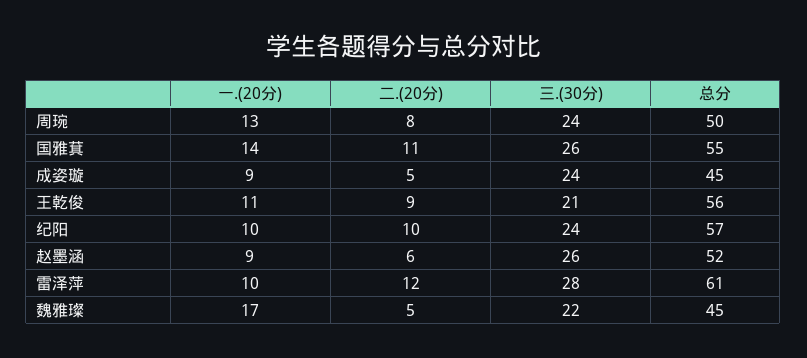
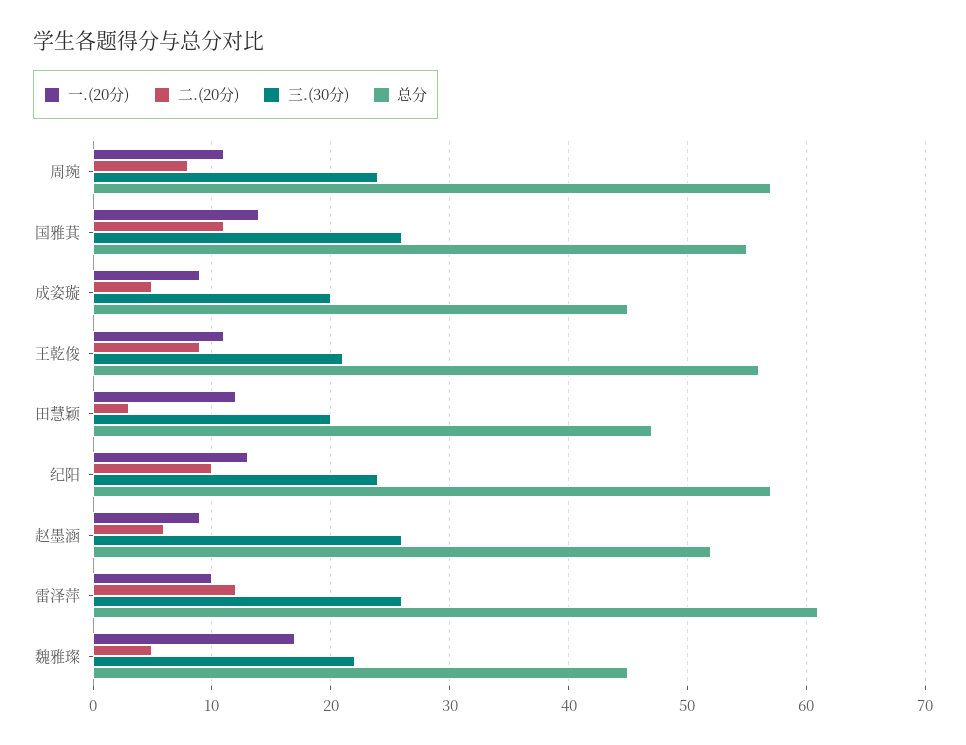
一.(20分), 周琬: 13 -> 11
总分, 周琬: 50 -> 57
三.(30分), 成姿璇: 24 -> 20
一.(20分), 纪阳: 10 -> 13
三.(30分), 雷泽萍: 28 -> 26
一.(20分), 田慧颖: none -> 12
二.(20分), 田慧颖: none -> 3
三.(30分), 田慧颖: none -> 20
总分, 田慧颖: none -> 47

